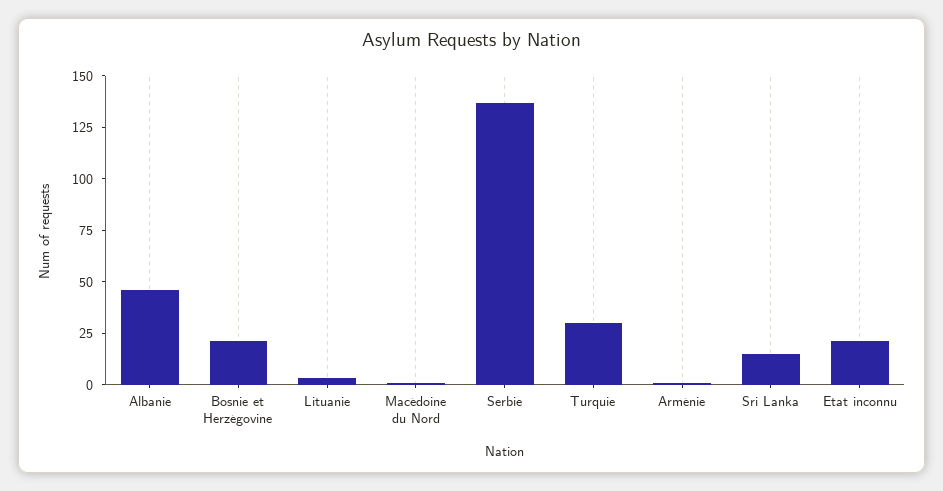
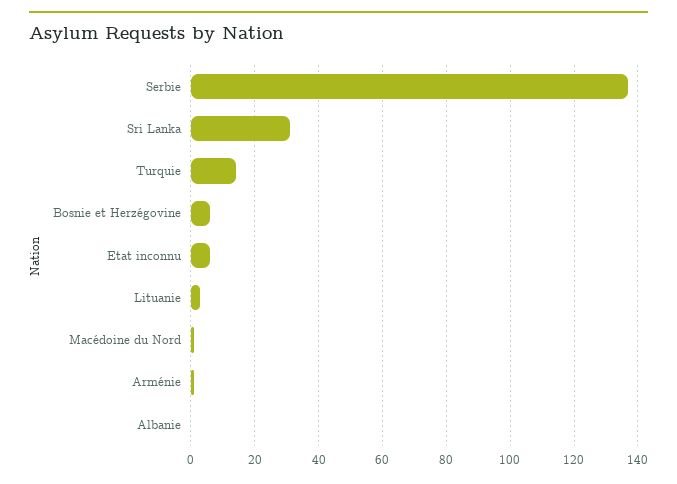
Albanie: 45 -> 0
Bosnie et Herzégovine: 20 -> 5
Turquie: 30 -> 15
Sri Lanka: 15 -> 30
Etat inconnu: 20 -> 5

